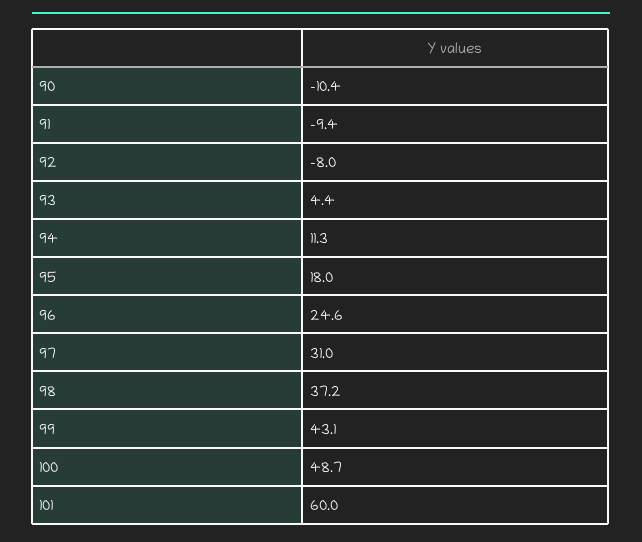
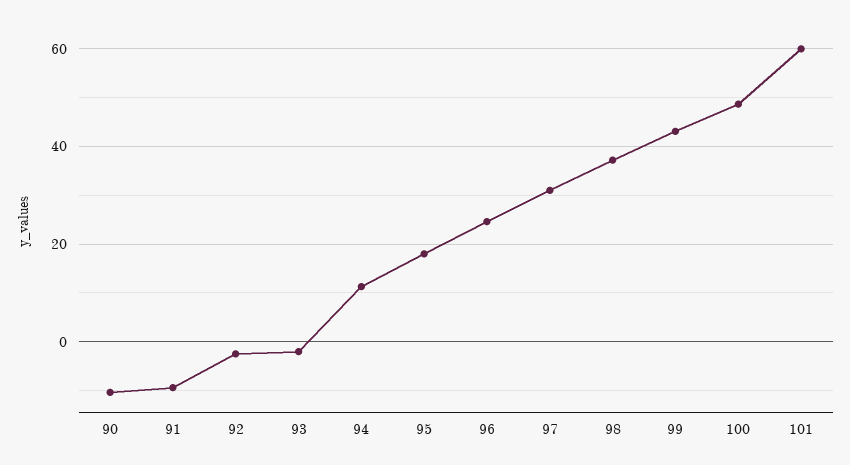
92: -8 -> -2
93: 4.4 -> -2

